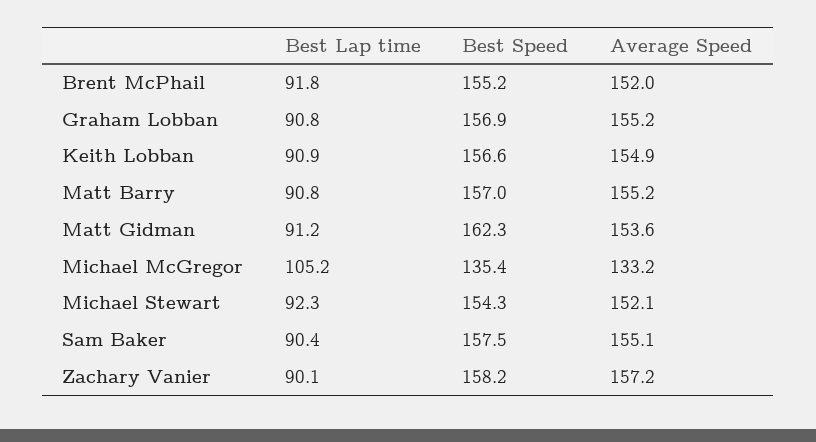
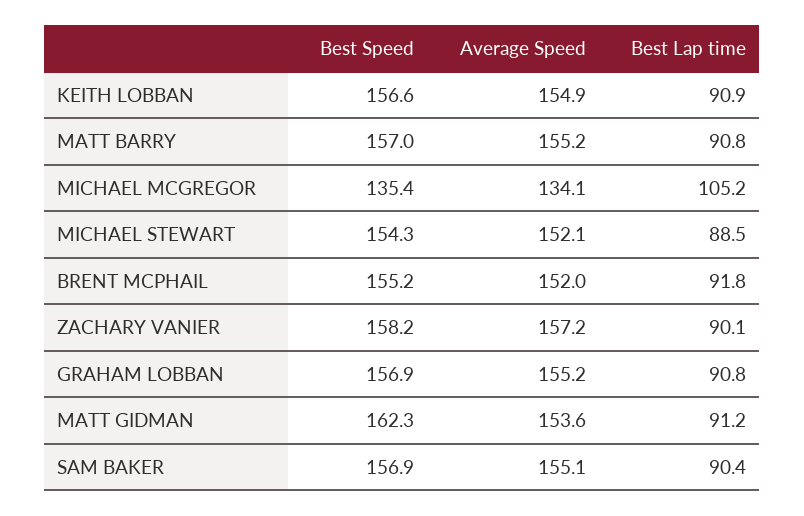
Average Speed, Michael McGregor: 133.2 -> 134.1
Best Lap time, Michael Stewart: 92.3 -> 88.5
Best Speed, Sam Baker: 157.5 -> 156.9

